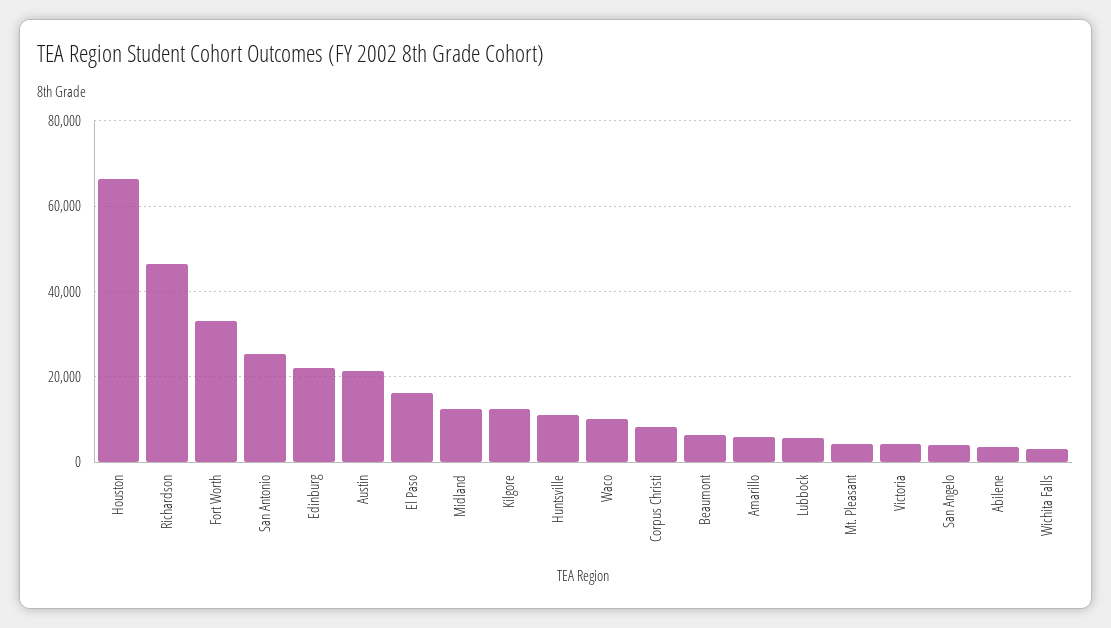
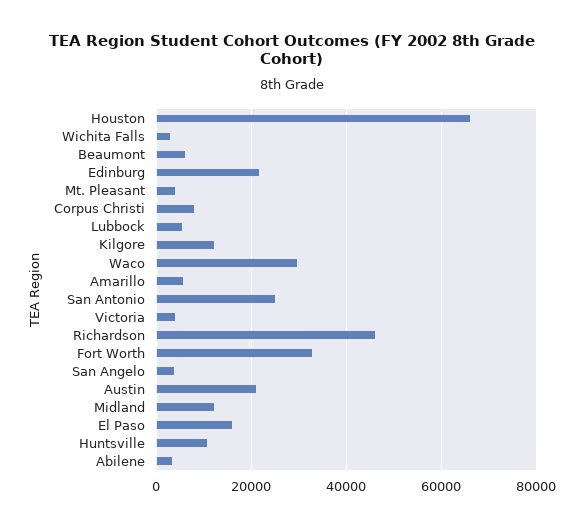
Waco: 10000 -> 30000

